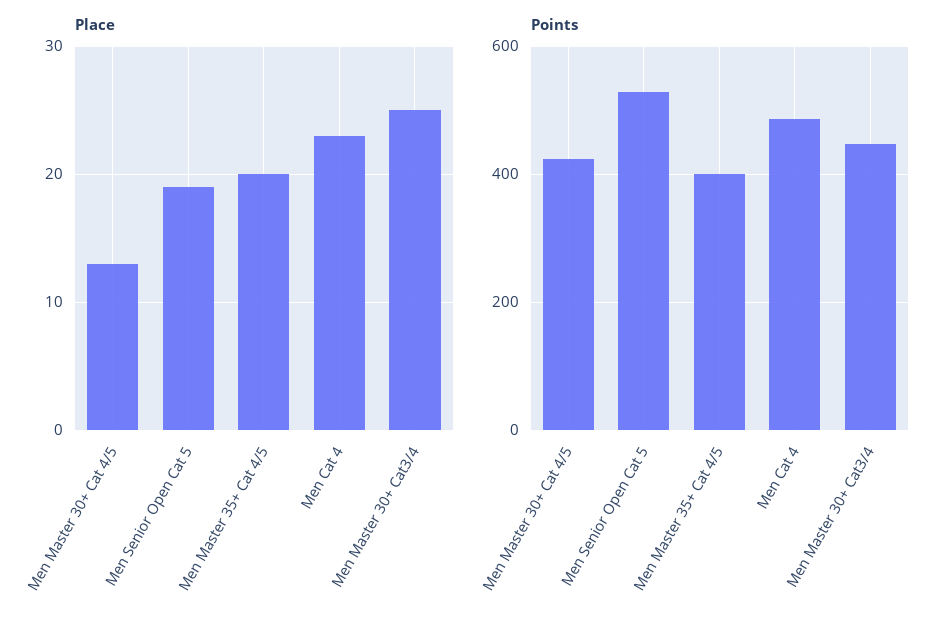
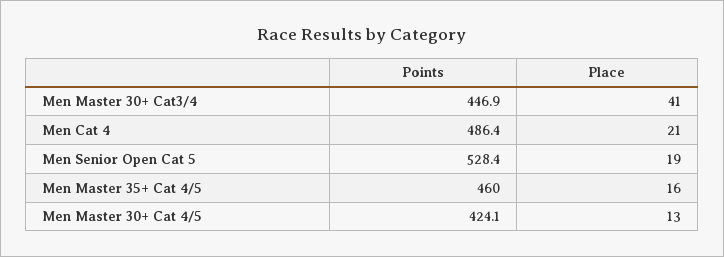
Place, Men Master 35+ Cat 4/5: 20 -> 16
Place, Men Cat 4: 23 -> 21
Place, Men Master 30+ Cat3/4: 25 -> 41
Points, Men Master 35+ Cat 4/5: 400 -> 460

